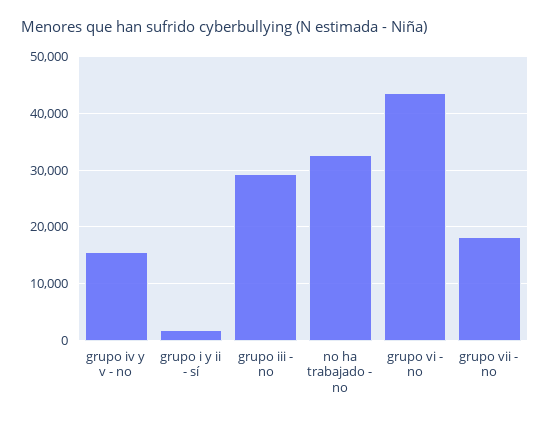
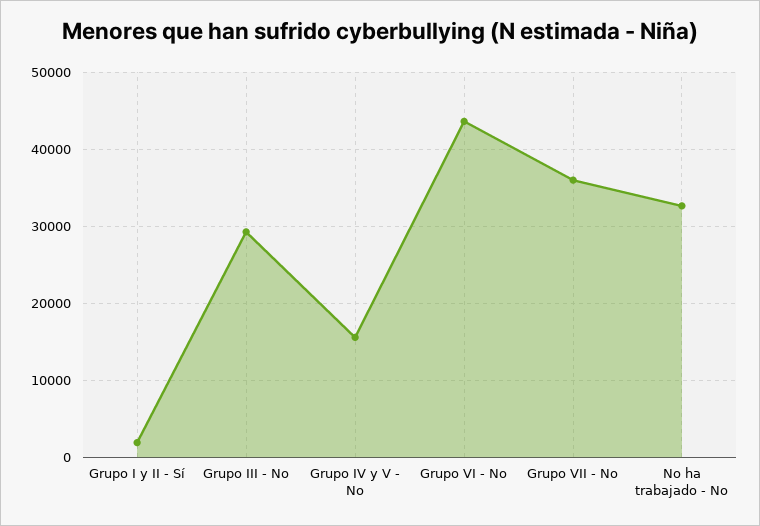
grupo vii - no: 18000 -> 36000

